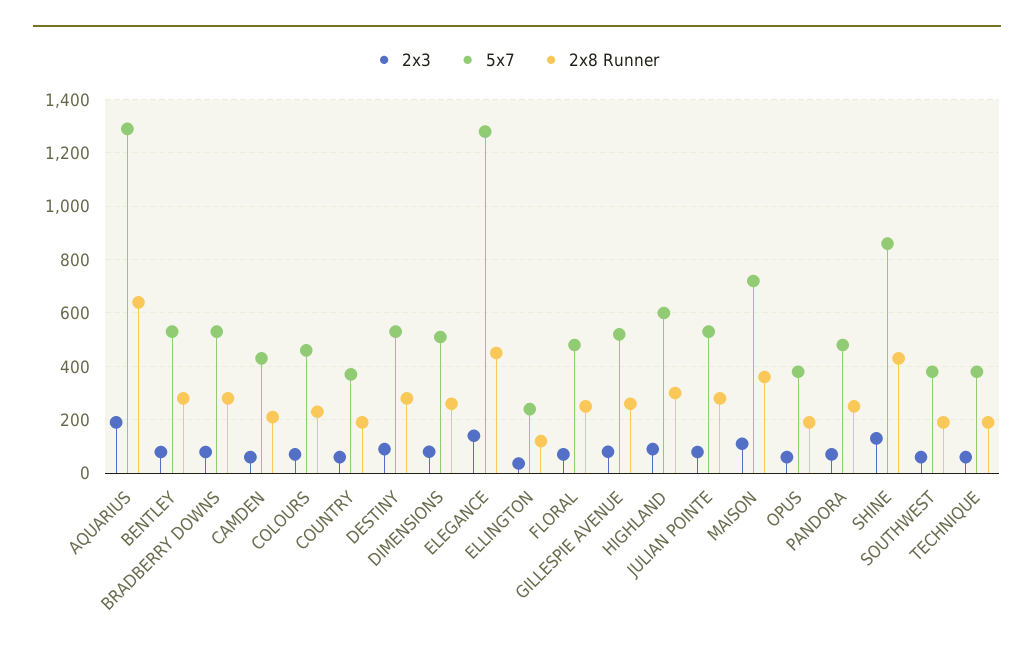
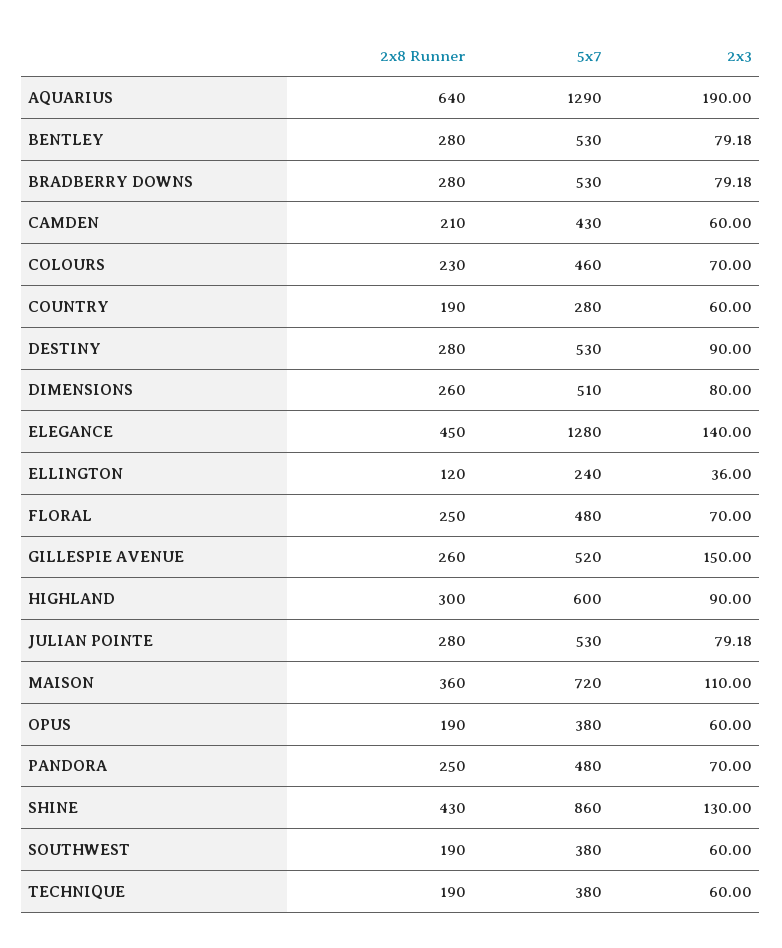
5x7, COUNTRY: 375 -> 280
2x3, GILLESPIE AVENUE: 75 -> 150

